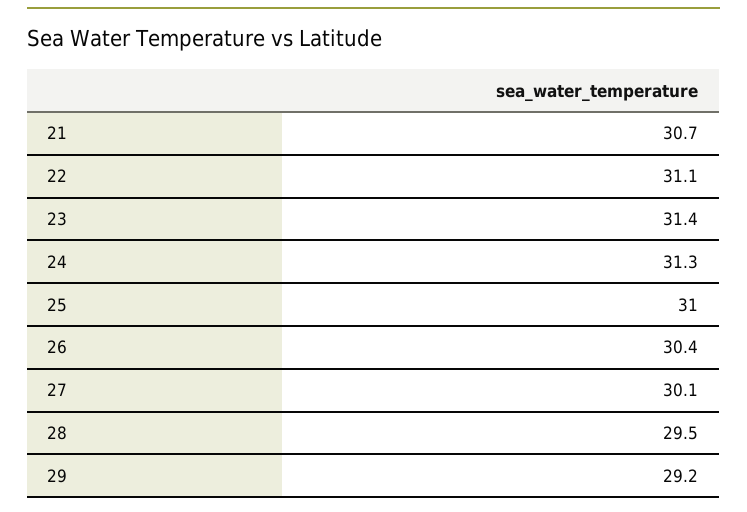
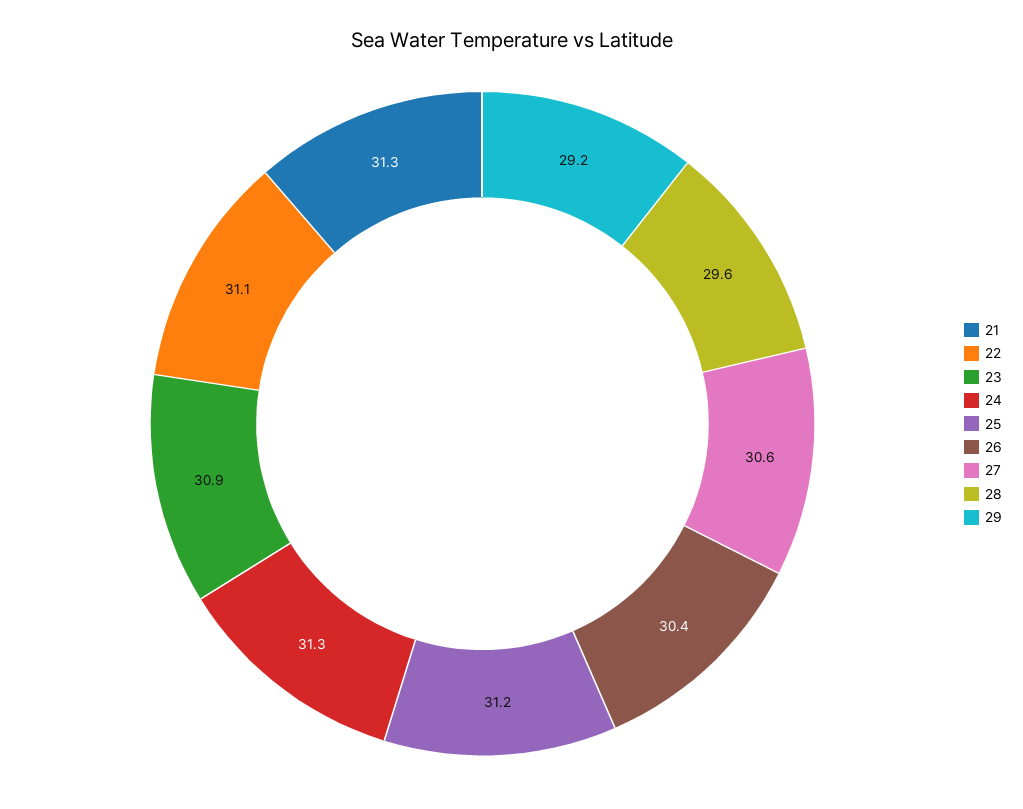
21: 30.7 -> 31.3
23: 31.4 -> 30.9
25: 31 -> 31.2
27: 30.1 -> 30.6
28: 29.5 -> 29.6

